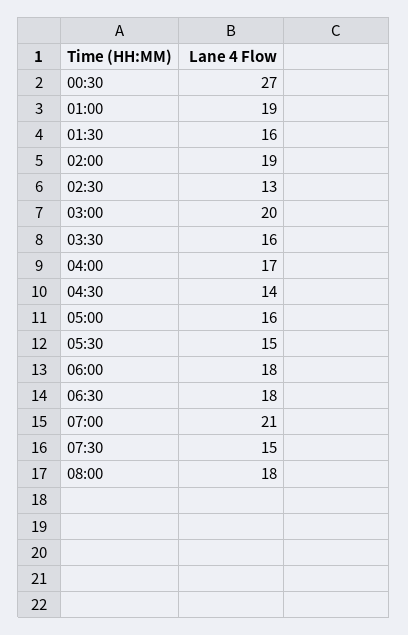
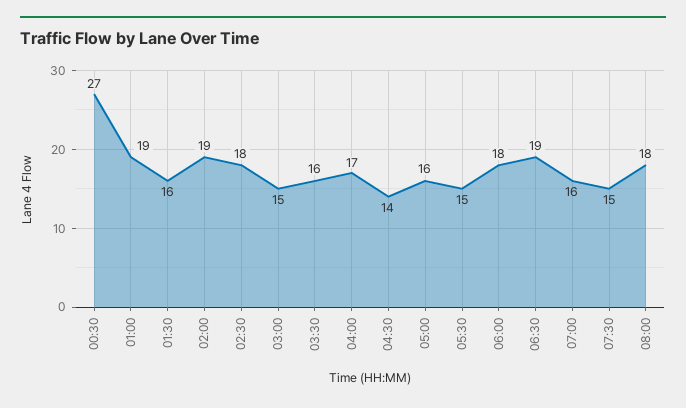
02:30: 13 -> 18
03:00: 20 -> 15
06:30: 18 -> 19
07:00: 21 -> 16

